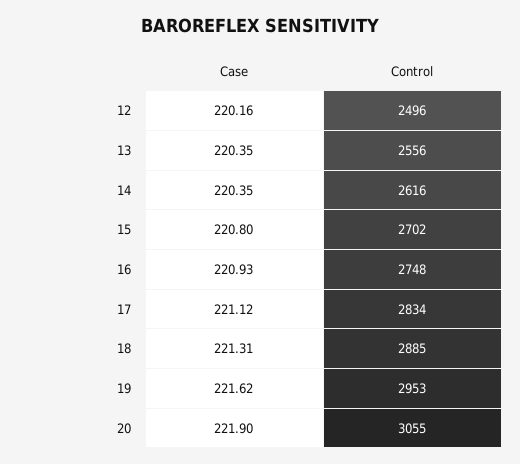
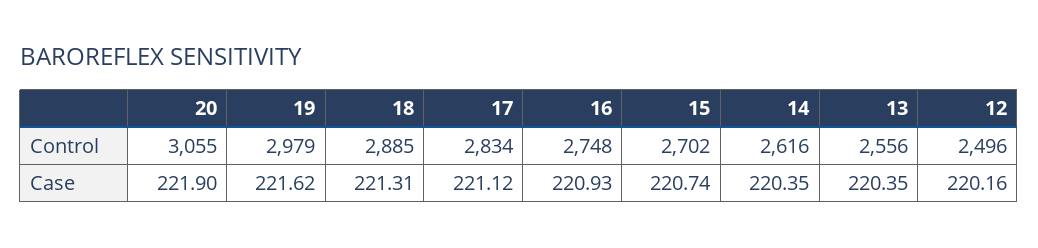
Case, 15: 220.8 -> 220.74
Control, 19: 2953 -> 2979

